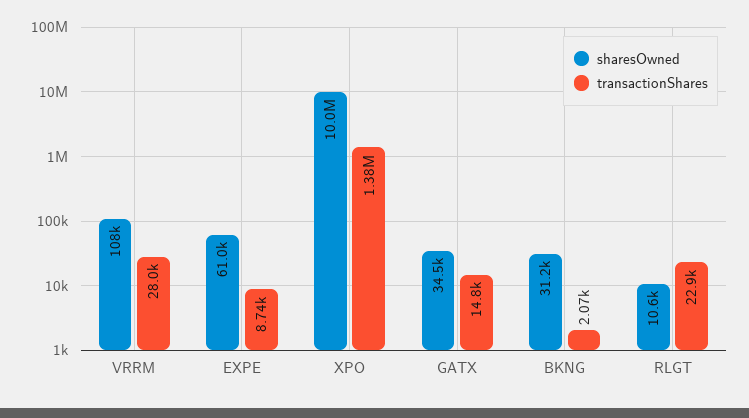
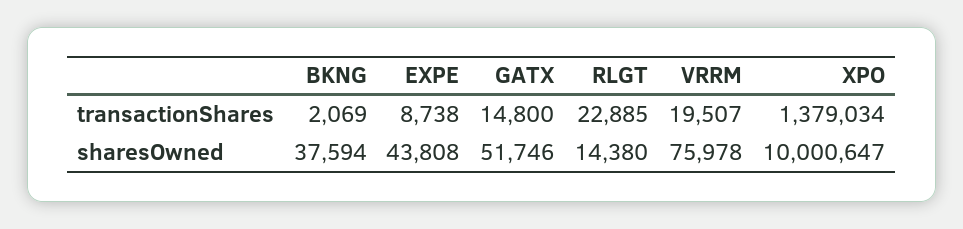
sharesOwned, VRRM: 108000 -> 75978
transactionShares, VRRM: 28000 -> 19507
sharesOwned, EXPE: 61000 -> 43808
sharesOwned, GATX: 34500 -> 51746
sharesOwned, BKNG: 31200 -> 37594
sharesOwned, RLGT: 10600 -> 14380

